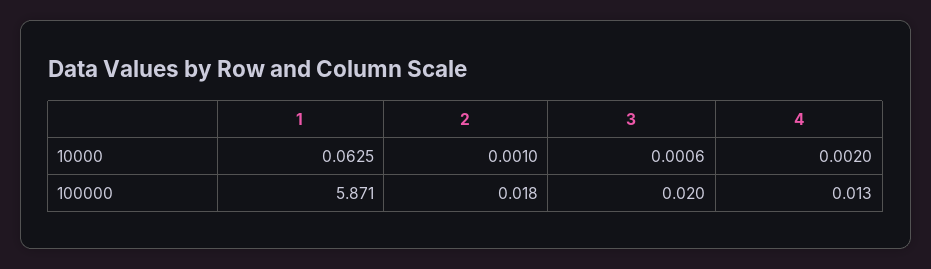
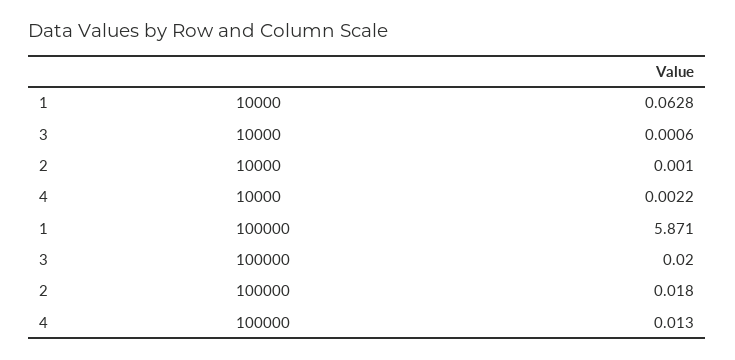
1, 10000: 0.0625 -> 0.0628
4, 10000: 0.002 -> 0.0022

